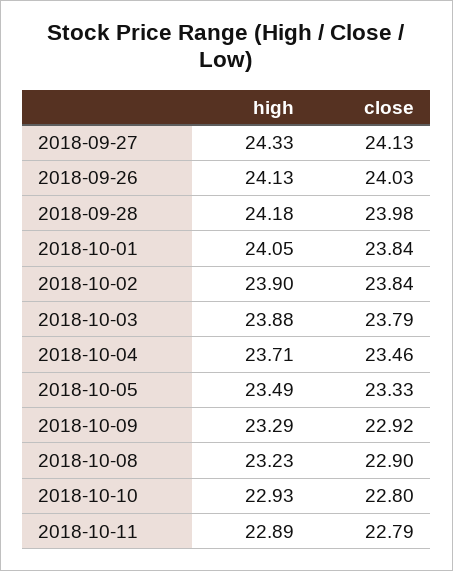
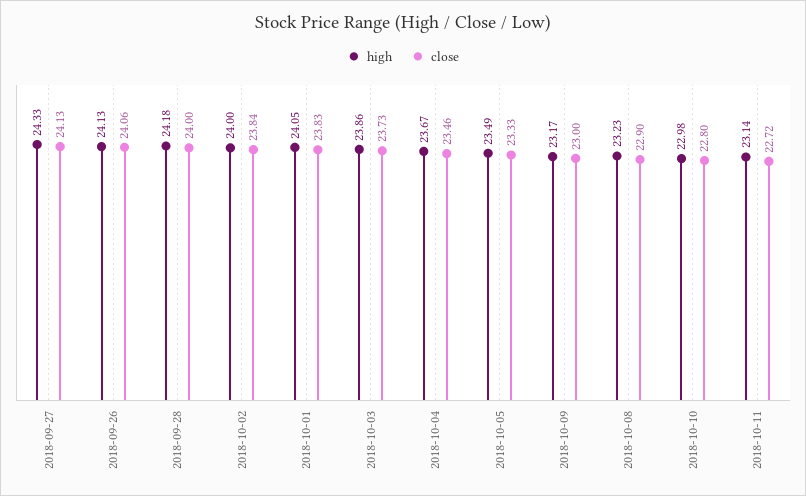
close, 2018-09-26: 24.03 -> 24.06
close, 2018-09-28: 23.98 -> 24
close, 2018-10-01: 23.84 -> 23.83
high, 2018-10-02: 23.9 -> 24
high, 2018-10-03: 23.88 -> 23.86
close, 2018-10-03: 23.79 -> 23.73
high, 2018-10-04: 23.71 -> 23.67
high, 2018-10-09: 23.29 -> 23.17
close, 2018-10-09: 22.92 -> 23
high, 2018-10-10: 22.93 -> 22.98
high, 2018-10-11: 22.89 -> 23.14
close, 2018-10-11: 22.79 -> 22.72

